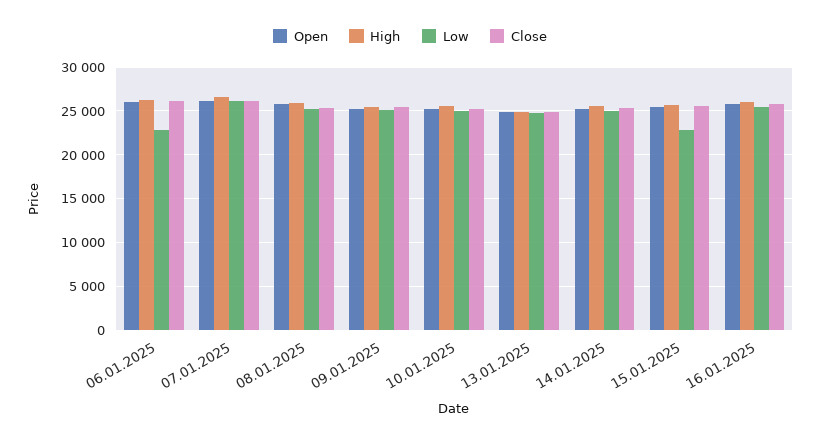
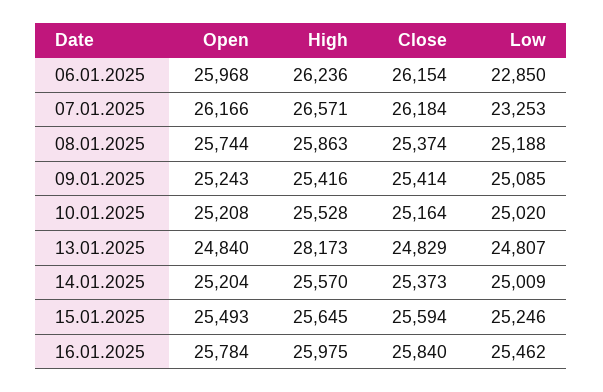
Low, 07.01.2025: 26000 -> 23253
High, 13.01.2025: 25000 -> 28173
Low, 15.01.2025: 23000 -> 25246

